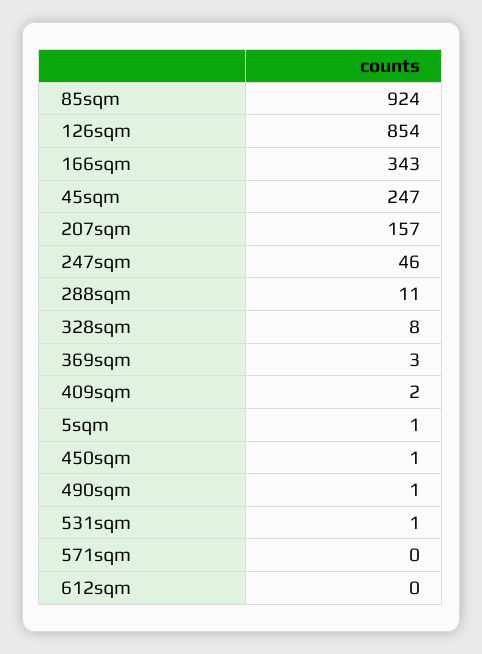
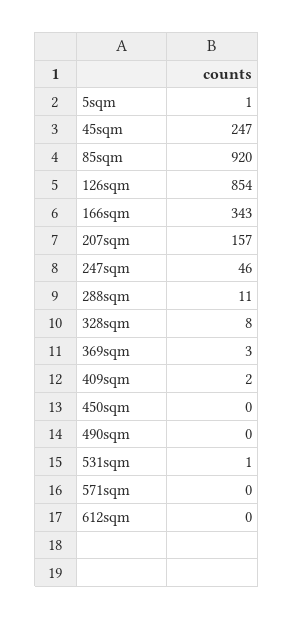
85sqm: 924 -> 920
450sqm: 1 -> 0
490sqm: 1 -> 0

